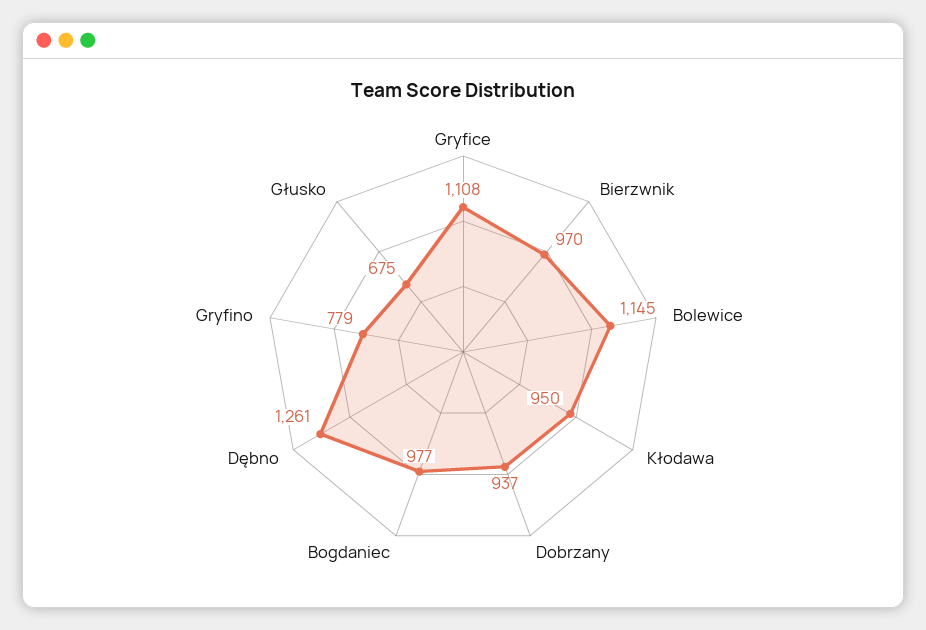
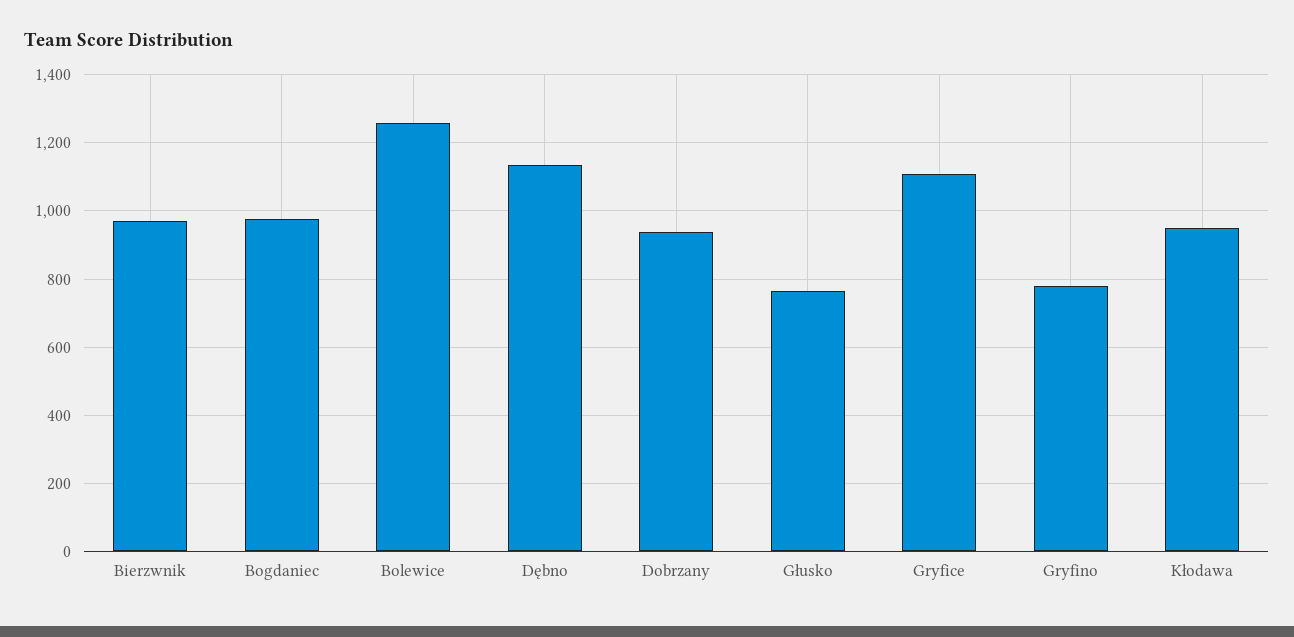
Bolewice: 1145 -> 1260
Dębno: 1261 -> 1140
Głusko: 675 -> 760

